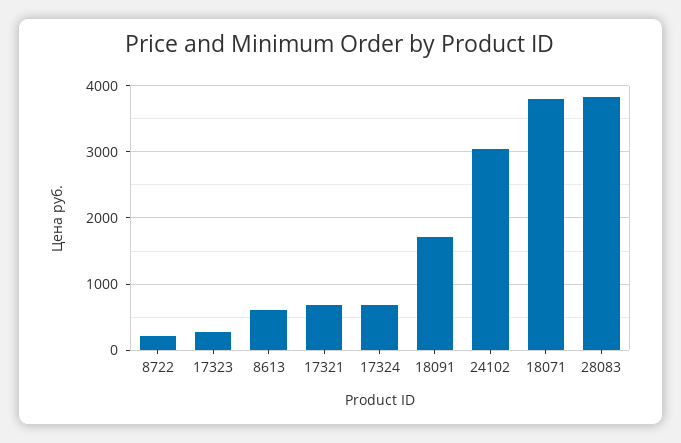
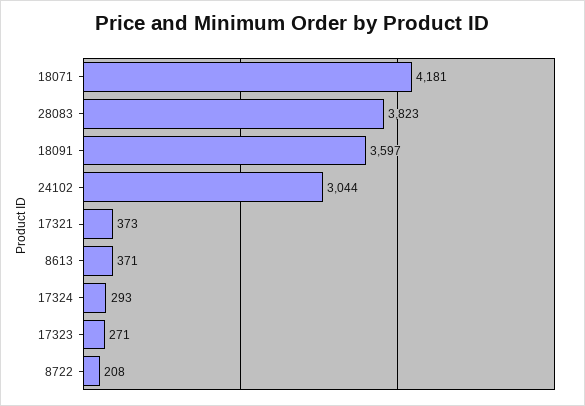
8613: 600 -> 371
17321: 700 -> 373
17324: 700 -> 293
18091: 1700 -> 3597
18071: 3800 -> 4181

